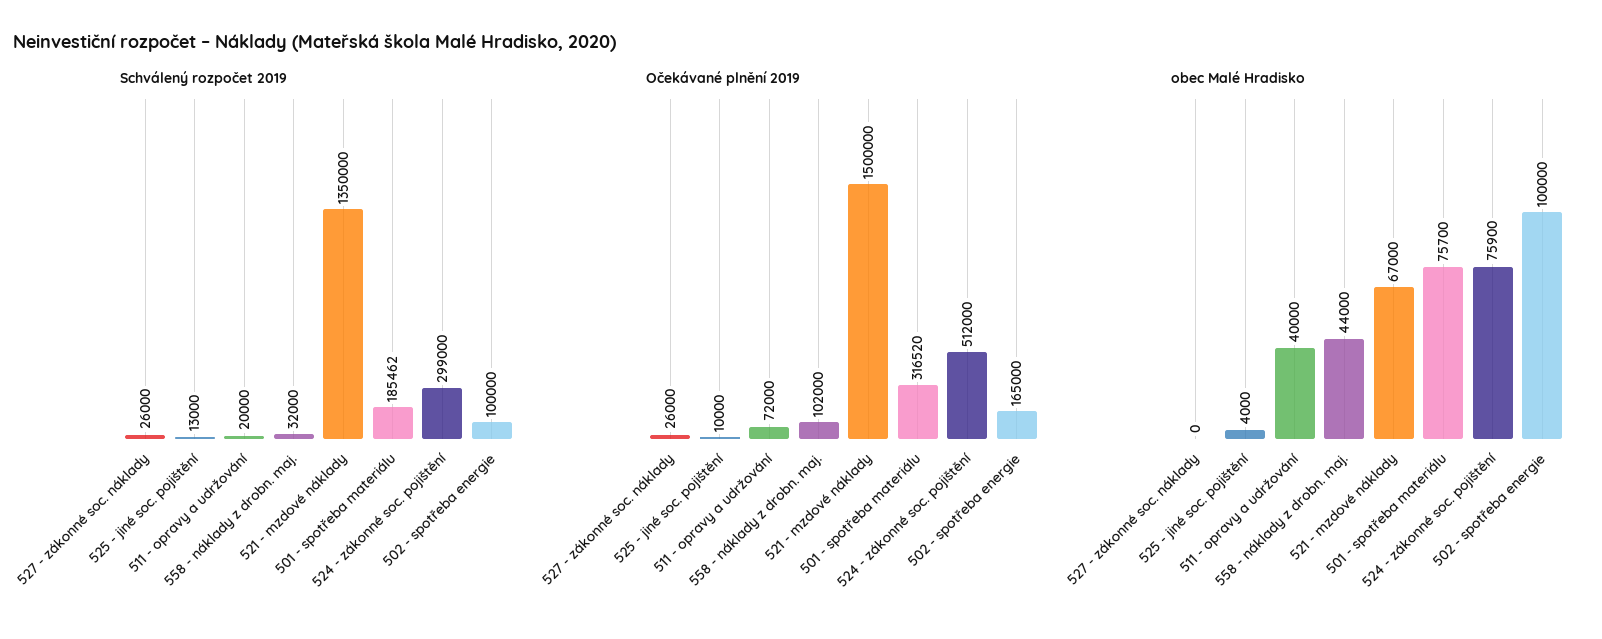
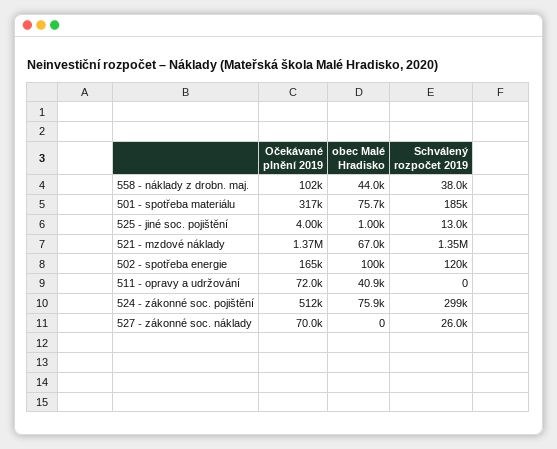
Schválený rozpočet 2019, 511 - opravy a udržování: 20000 -> 0
Schválený rozpočet 2019, 558 - náklady z drobn. maj.: 32000 -> 38000
Schválený rozpočet 2019, 502 - spotřeba energie: 100000 -> 120000
Očekávané plnění 2019, 527 - zákonné soc. náklady: 26000 -> 70000
Očekávané plnění 2019, 525 - jiné soc. pojištění: 10000 -> 4000
Očekávané plnění 2019, 521 - mzdové náklady: 1500000 -> 1370000
obec Malé Hradisko, 525 - jiné soc. pojištění: 4000 -> 1000
obec Malé Hradisko, 511 - opravy a udržování: 40000 -> 40900

